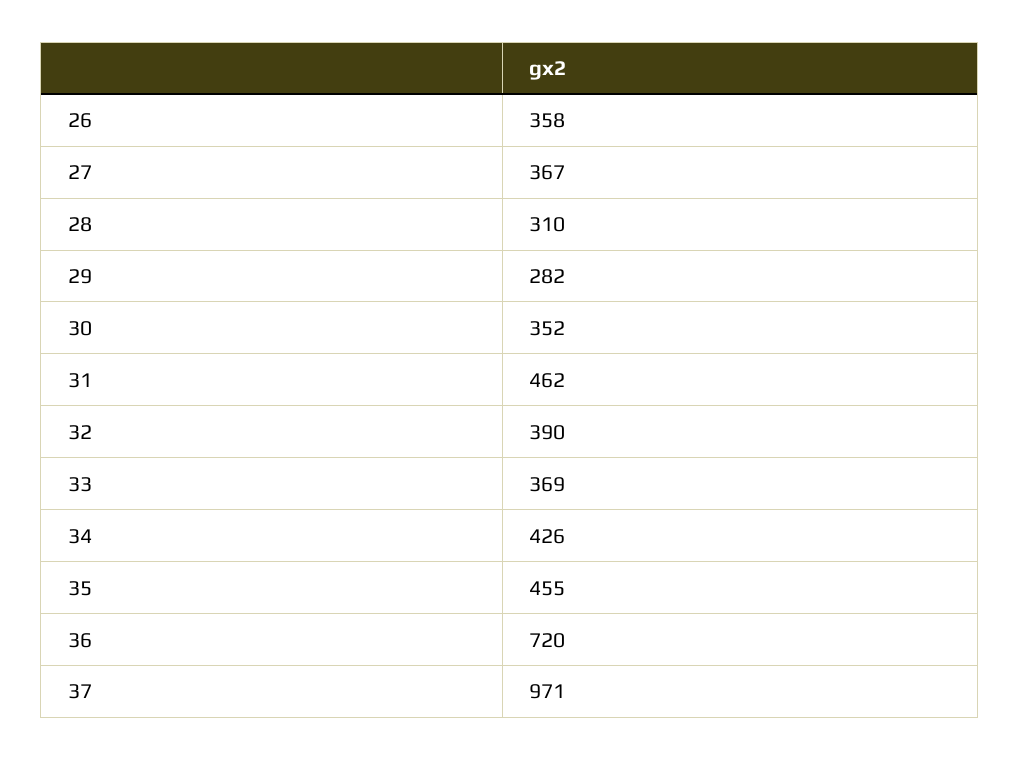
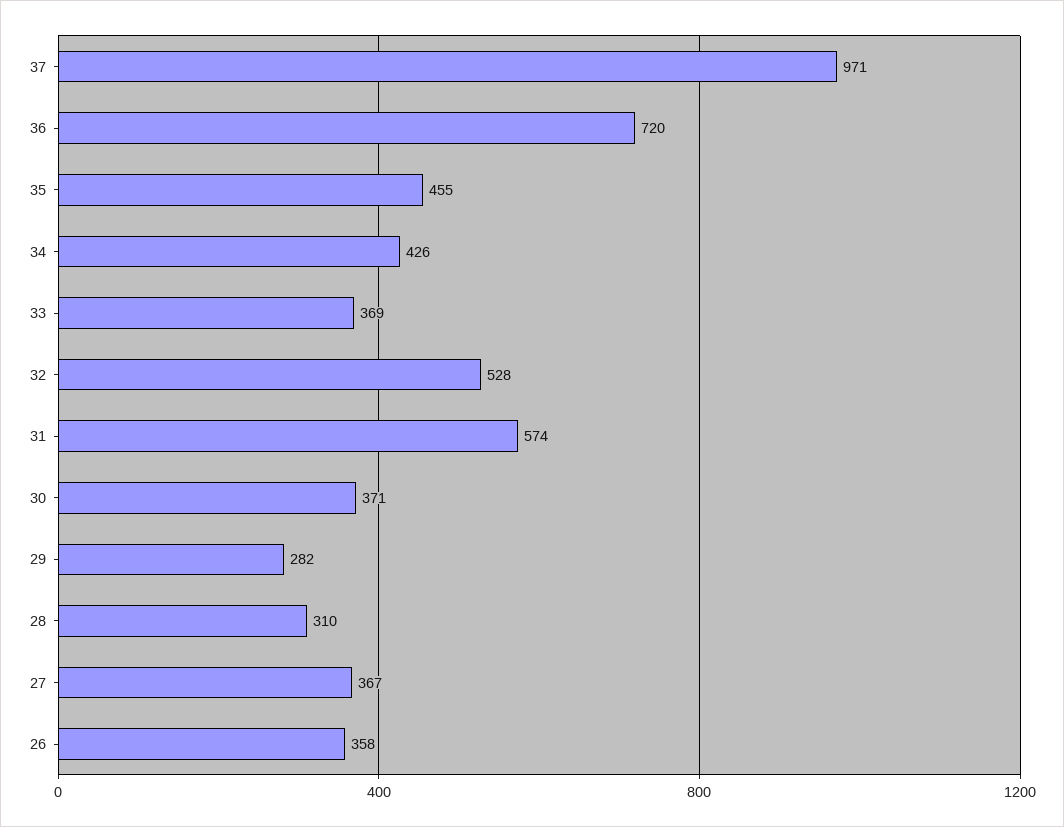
30: 352 -> 371
31: 462 -> 574
32: 390 -> 528

